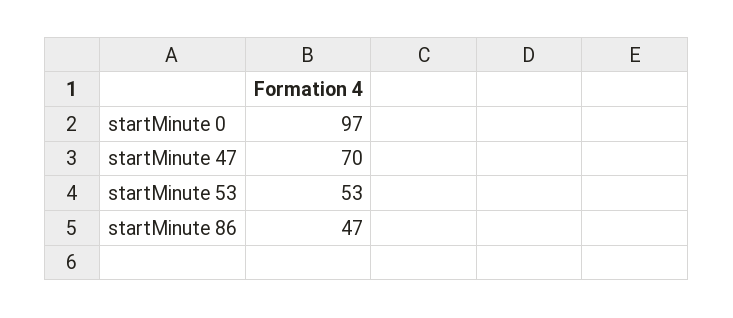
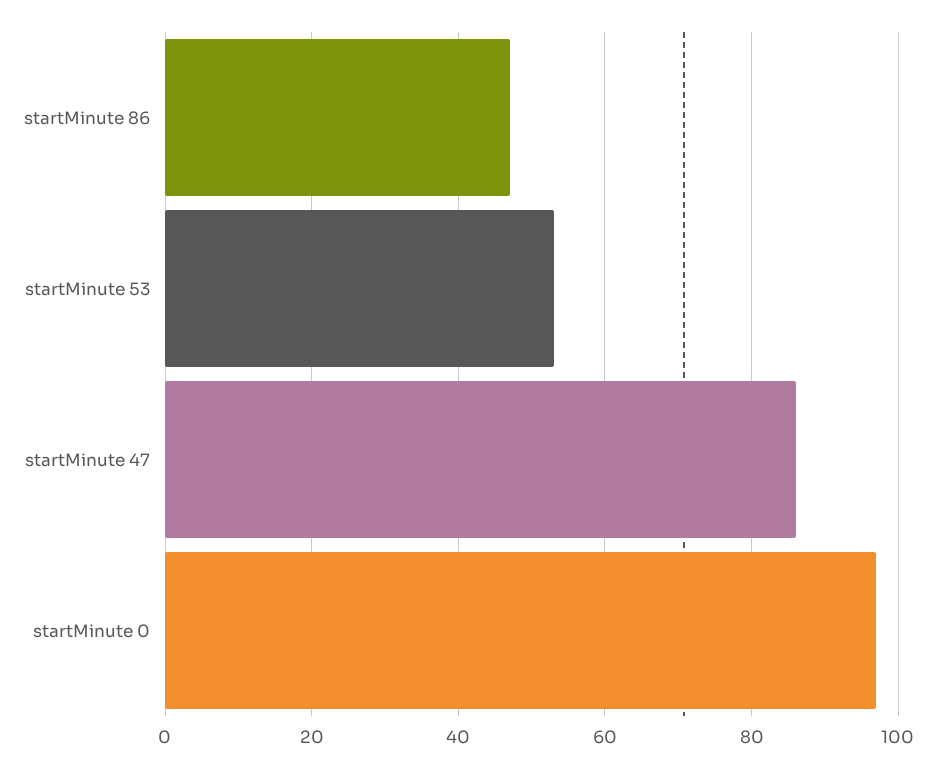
startMinute 47: 70 -> 85

